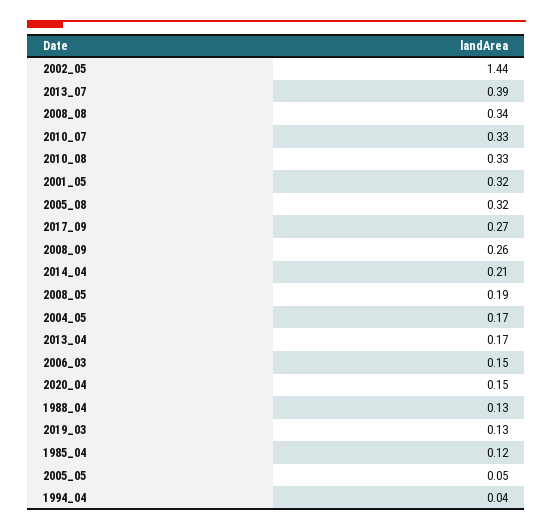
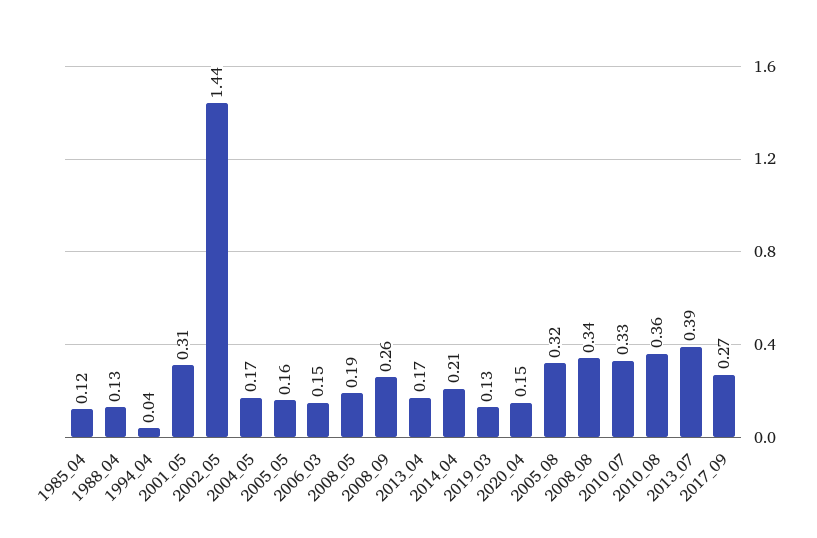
2010_08: 0.33 -> 0.36
2001_05: 0.32 -> 0.31
2005_05: 0.05 -> 0.16

